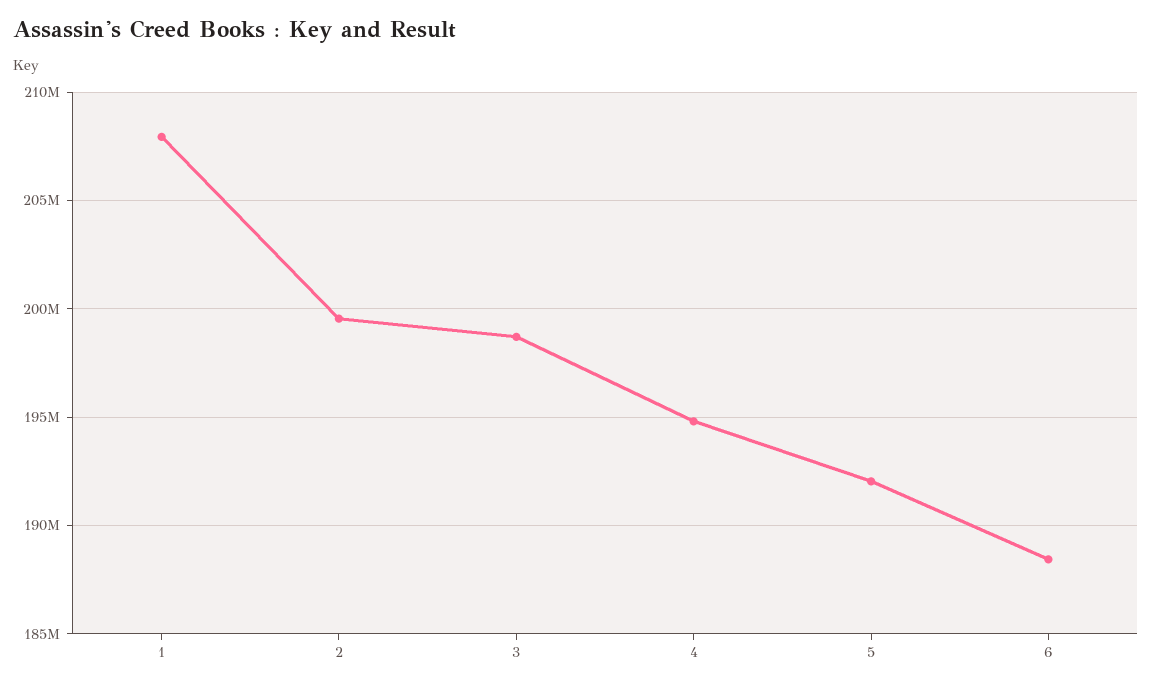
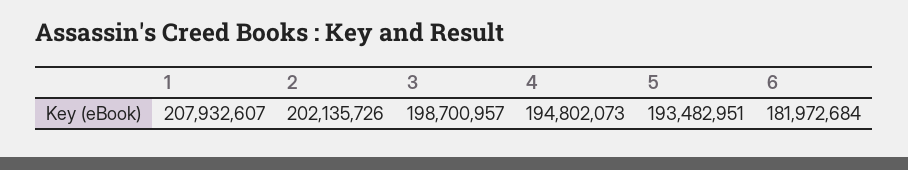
2: 199500000 -> 202135726
5: 192000000 -> 193482951
6: 188500000 -> 181972684

